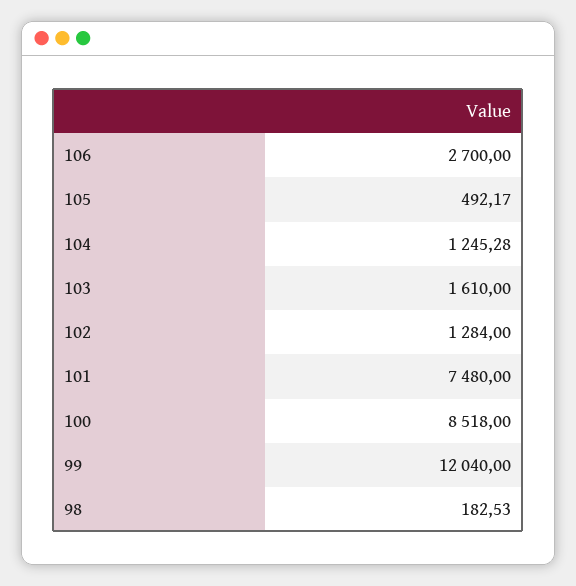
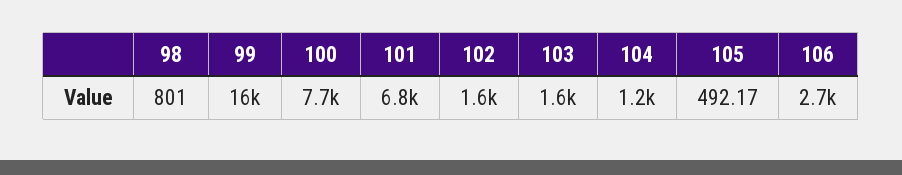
102: 1284 -> 1600
101: 7480 -> 6800
100: 8518 -> 7700
99: 12040 -> 16000
98: 182.53 -> 801

